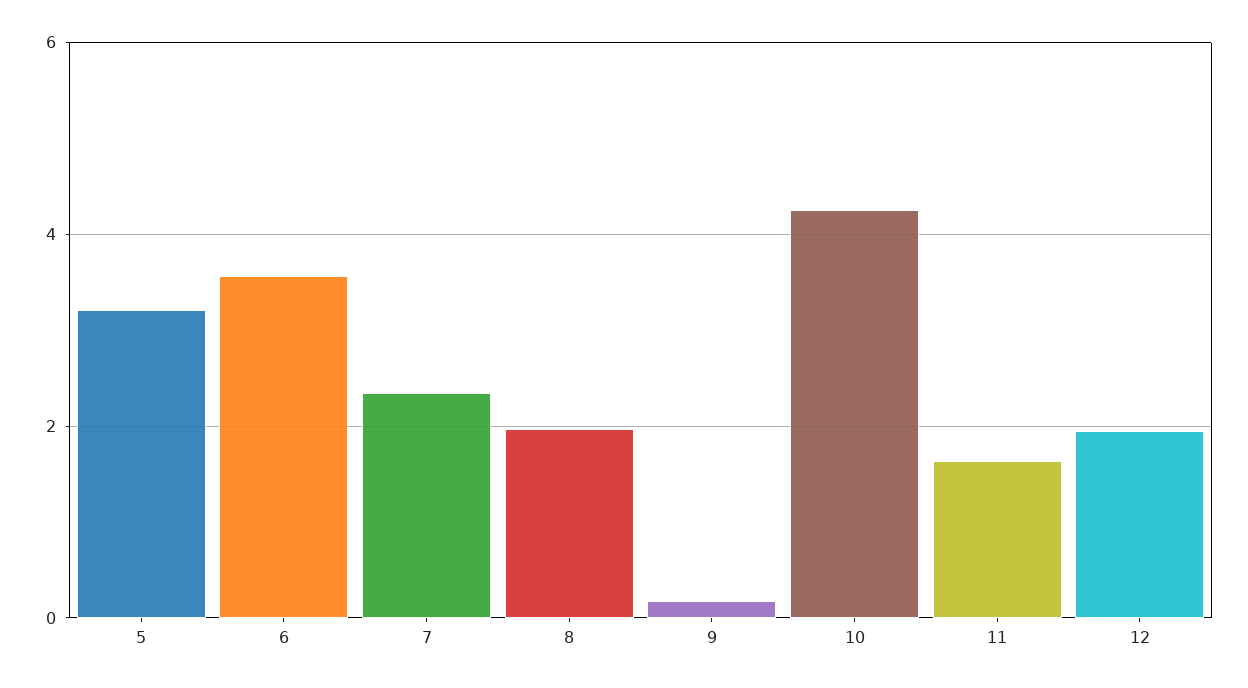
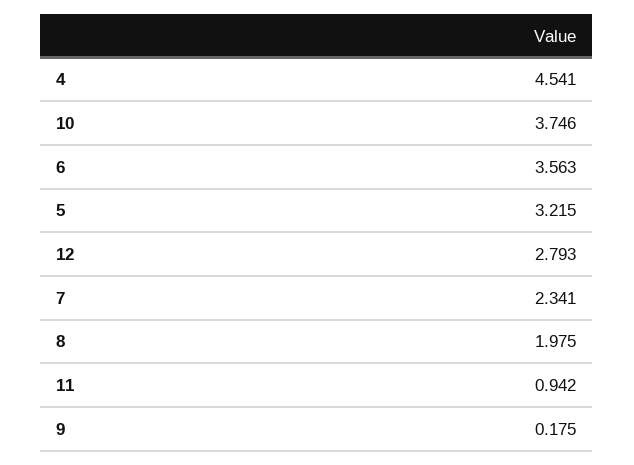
10: 4.2 -> 3.746
11: 1.6 -> 0.942
12: 2 -> 2.793
4: none -> 4.541

